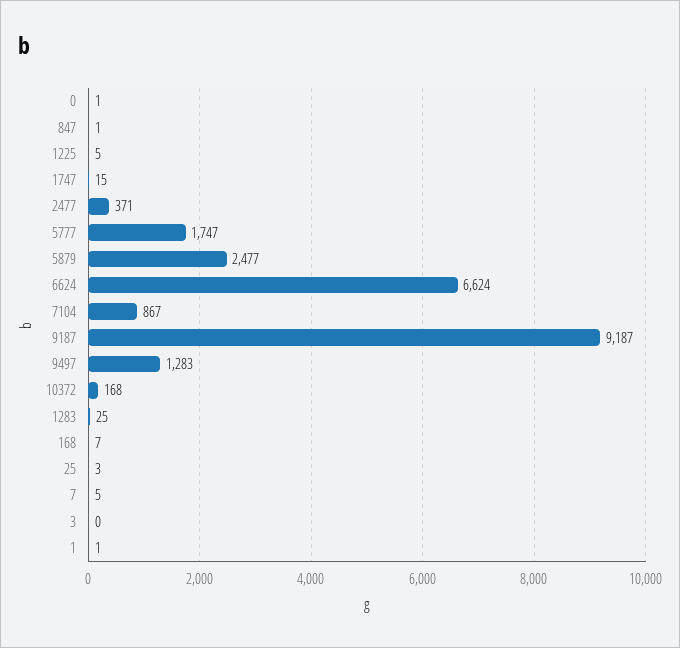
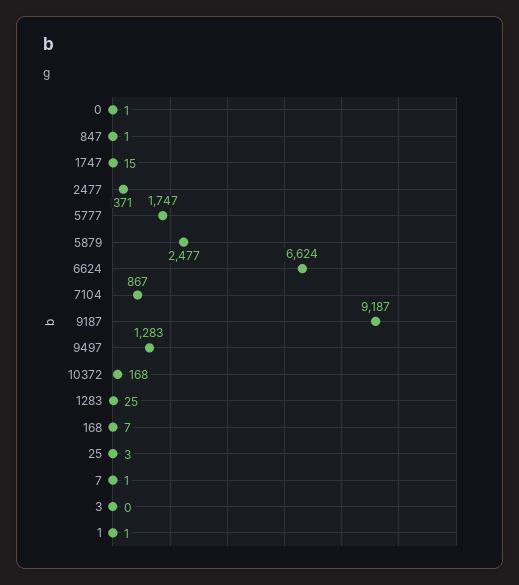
1225: 5 -> none
7: 5 -> 1

